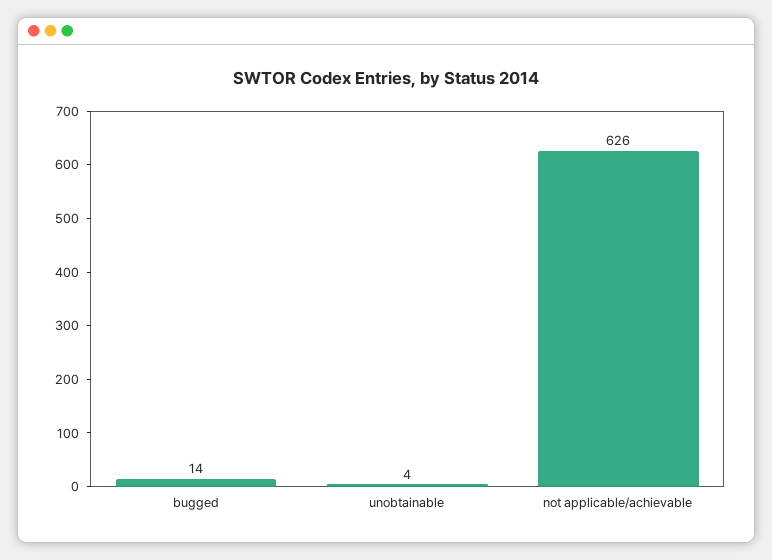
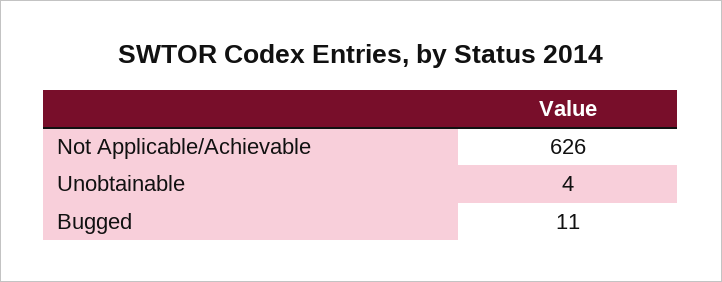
bugged: 14 -> 11

